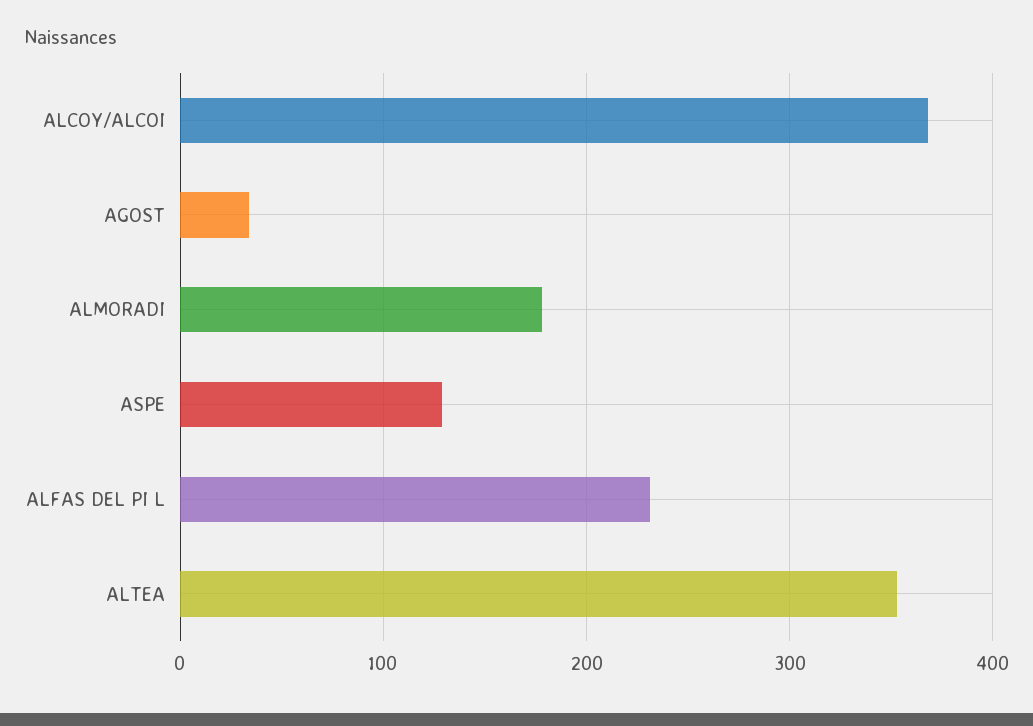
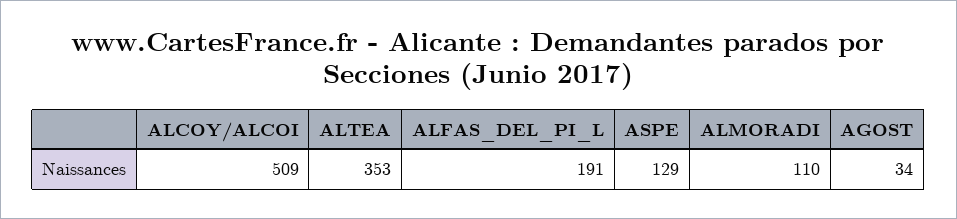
ALCOY/ALCOI: 370 -> 509
ALMORADI: 180 -> 110
ALFAS DEL PI L: 230 -> 191

